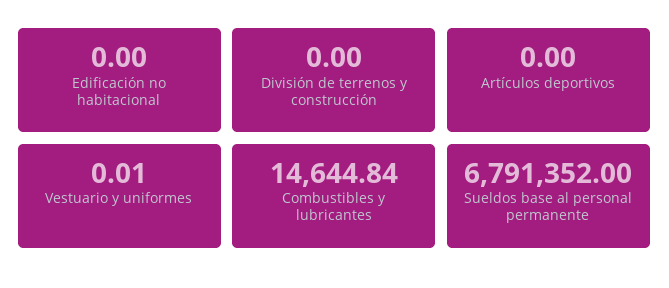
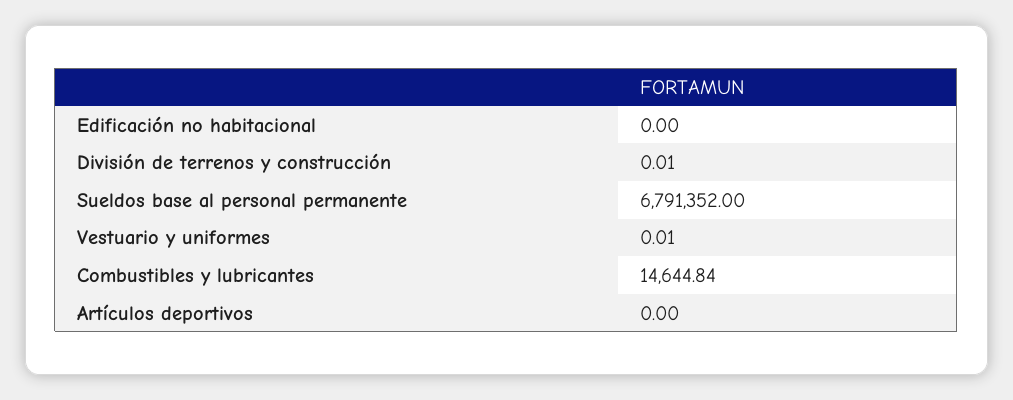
División de terrenos y construcción: 0 -> 0.01

